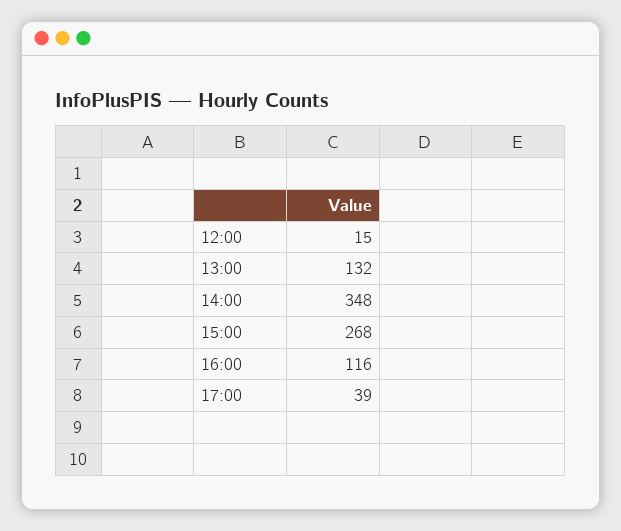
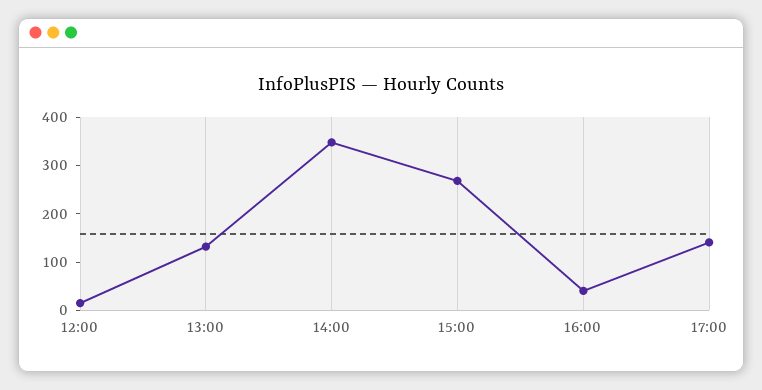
16:00: 116 -> 40
17:00: 39 -> 140

